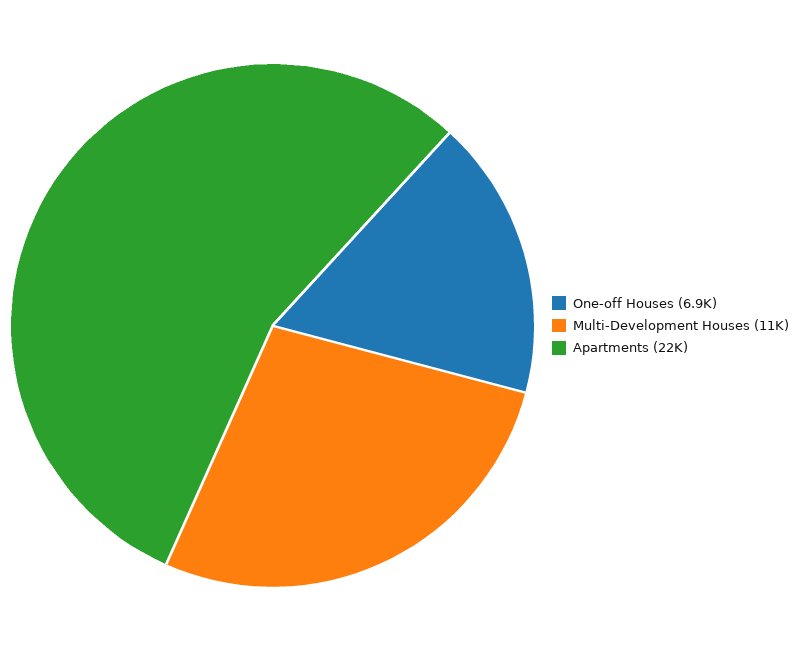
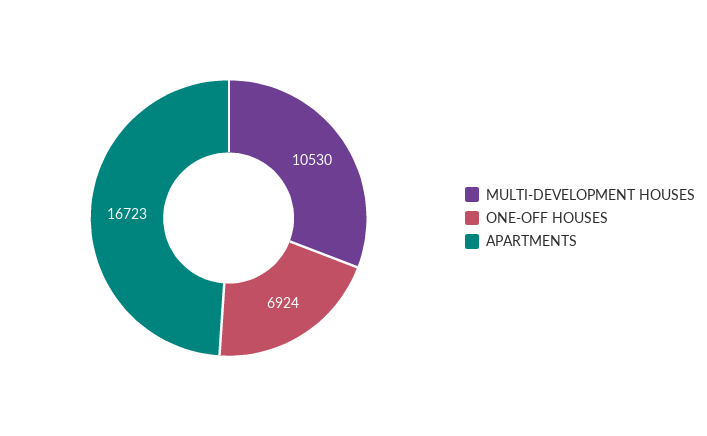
Apartments: 22000 -> 16723

